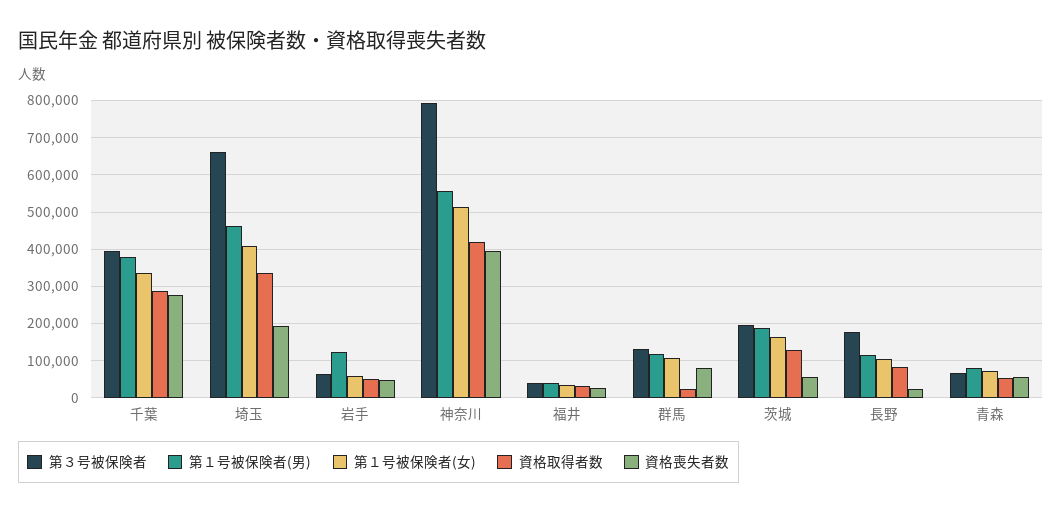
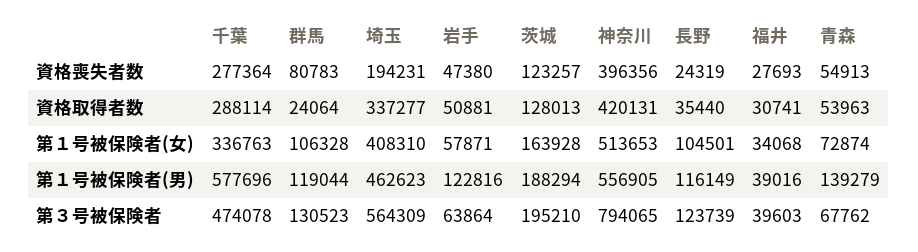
第３号被保険者, 千葉: 400000 -> 474078
第１号被保険者(男), 千葉: 380000 -> 577696
第３号被保険者, 埼玉: 660000 -> 564309
資格喪失者数, 茨城: 60000 -> 123257
第３号被保険者, 長野: 180000 -> 123739
資格取得者数, 長野: 80000 -> 35440
第１号被保険者(男), 青森: 80000 -> 139279

